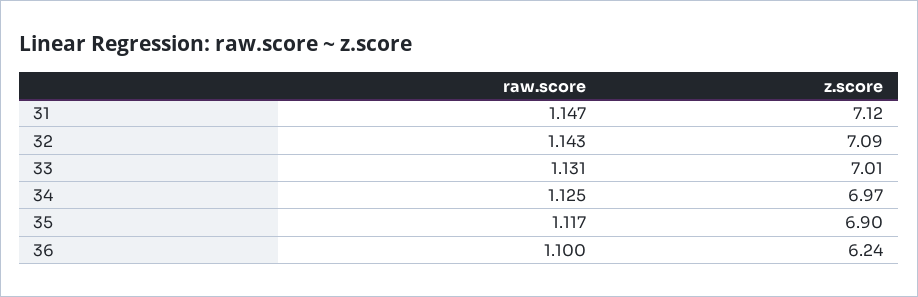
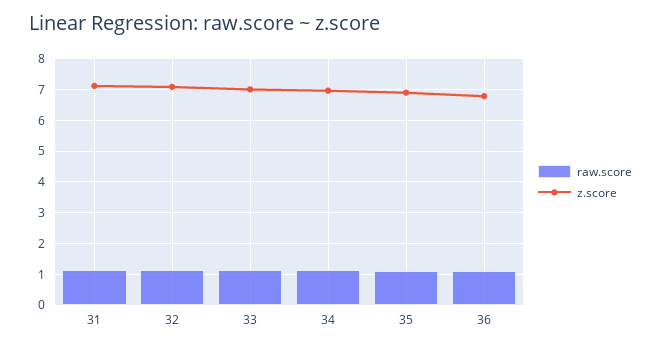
z.score, 36: 6.24 -> 6.8

